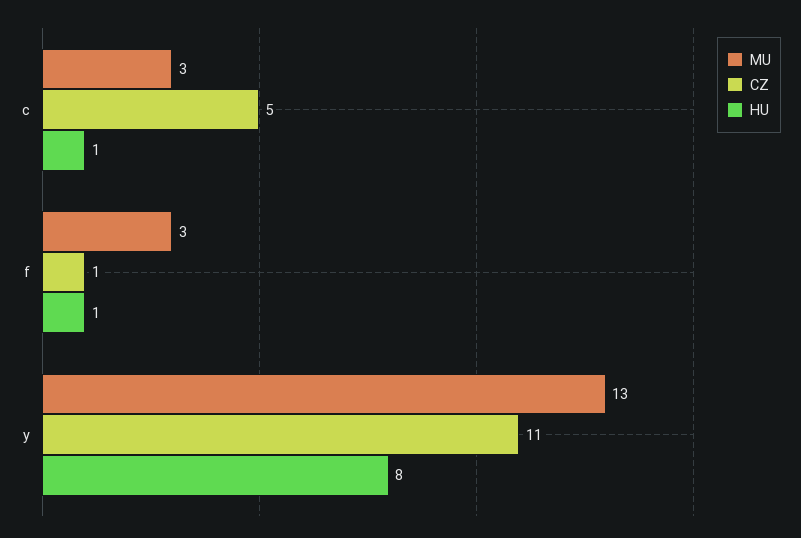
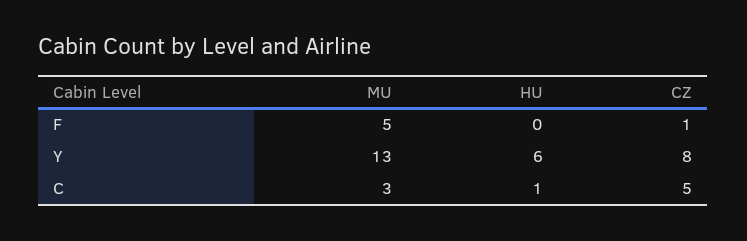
MU, f: 3 -> 5
HU, f: 1 -> 0
CZ, y: 11 -> 8
HU, y: 8 -> 6

